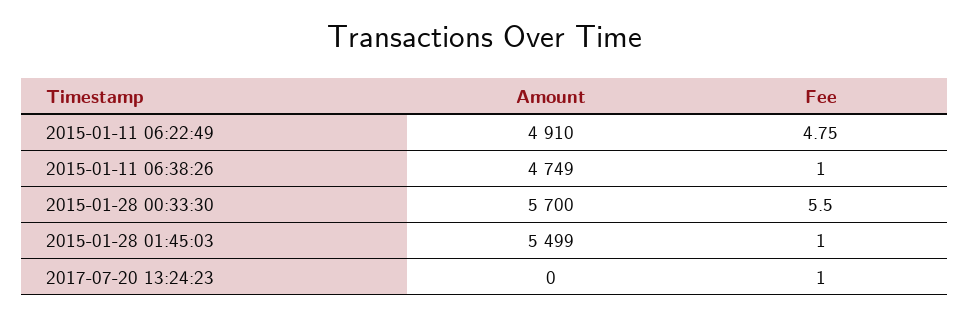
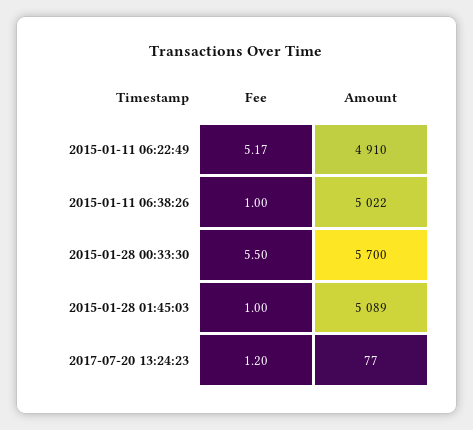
Fee, 2015-01-11 06:22:49: 4.75 -> 5.17
Amount, 2015-01-11 06:38:26: 4749 -> 5022
Amount, 2015-01-28 01:45:03: 5499 -> 5089
Amount, 2017-07-20 13:24:23: 0 -> 77
Fee, 2017-07-20 13:24:23: 1 -> 1.2

